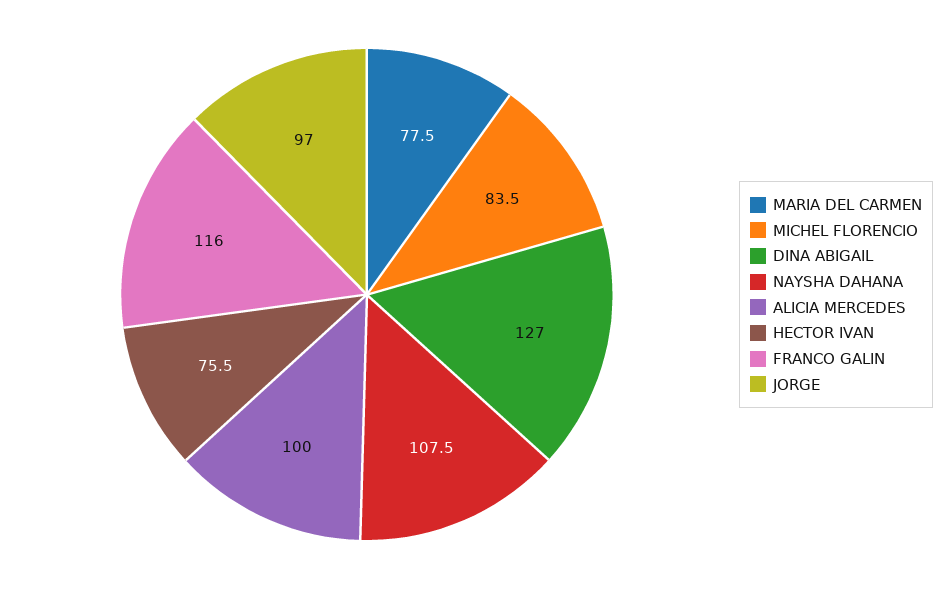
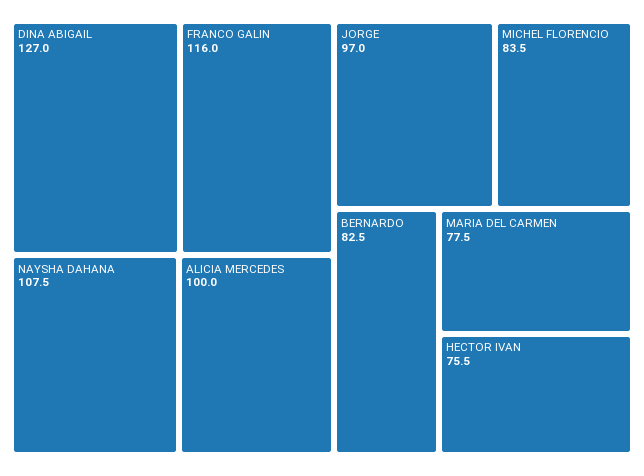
BERNARDO: none -> 82.5

